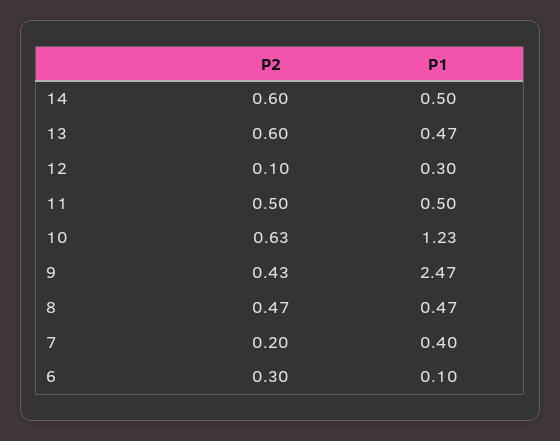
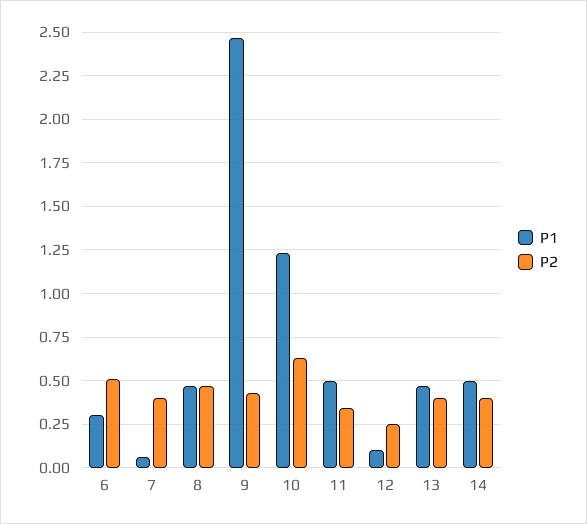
P2, 14: 0.6 -> 0.4
P2, 13: 0.6 -> 0.4
P2, 12: 0.1 -> 0.25
P1, 12: 0.3 -> 0.1
P2, 11: 0.5 -> 0.35
P2, 7: 0.2 -> 0.4
P1, 7: 0.4 -> 0.05
P2, 6: 0.3 -> 0.5
P1, 6: 0.1 -> 0.3

